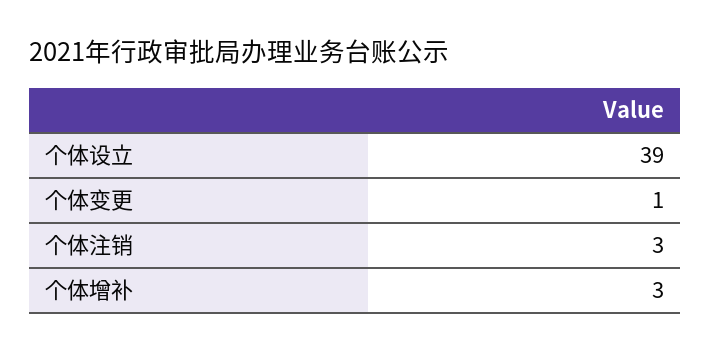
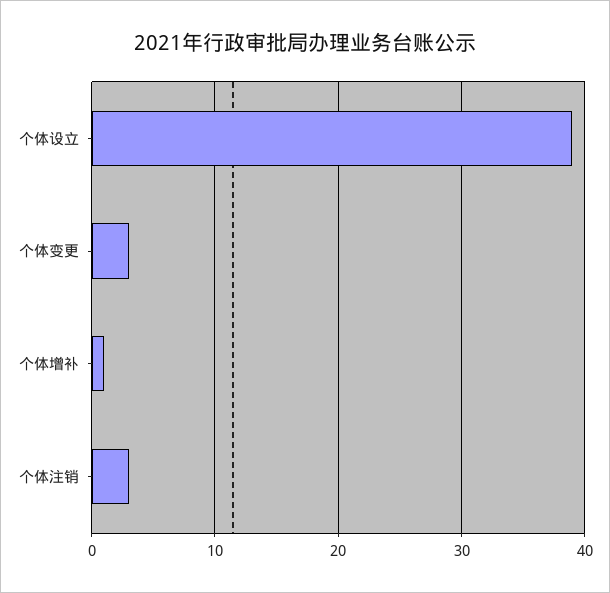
个体变更: 1 -> 3
个体增补: 3 -> 1

